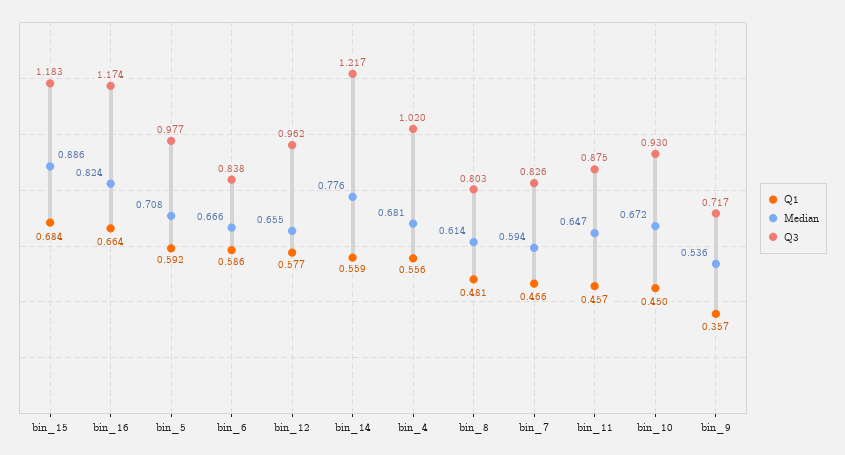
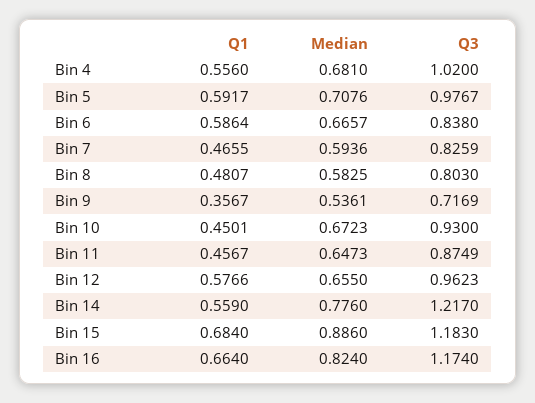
Median, bin_8: 0.614 -> 0.5825

